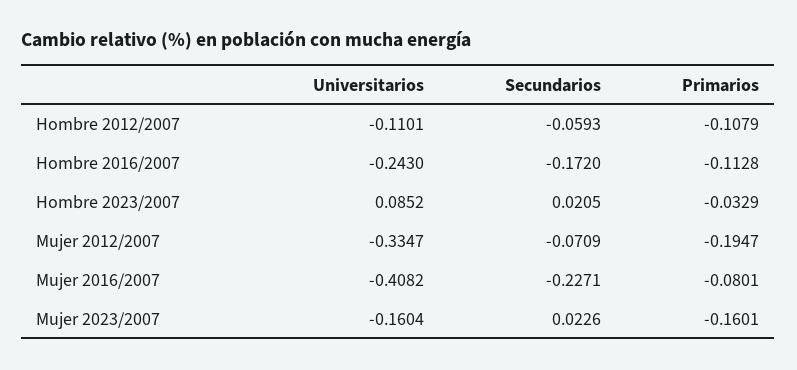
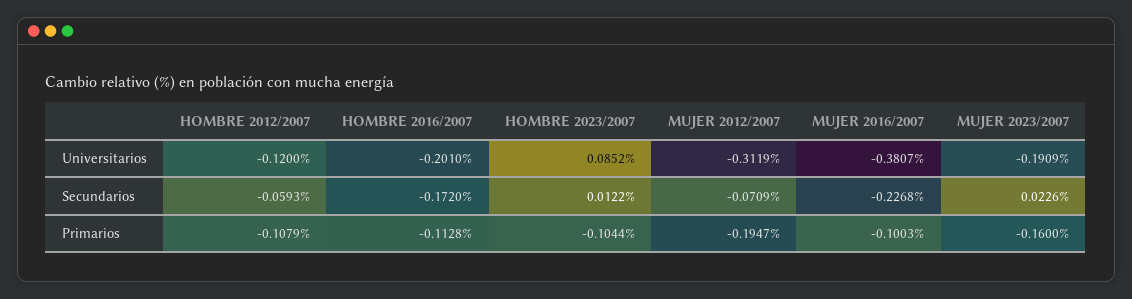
Universitarios, Hombre 2012/2007: -0.1101 -> -0.12
Universitarios, Hombre 2016/2007: -0.243 -> -0.201
Secundarios, Hombre 2023/2007: 0.0205 -> 0.0122
Primarios, Hombre 2023/2007: -0.0329 -> -0.1044
Universitarios, Mujer 2012/2007: -0.3347 -> -0.3119
Universitarios, Mujer 2016/2007: -0.4082 -> -0.3807
Secundarios, Mujer 2016/2007: -0.2271 -> -0.2268
Primarios, Mujer 2016/2007: -0.0801 -> -0.1003
Universitarios, Mujer 2023/2007: -0.1604 -> -0.1909
Primarios, Mujer 2023/2007: -0.1601 -> -0.16

